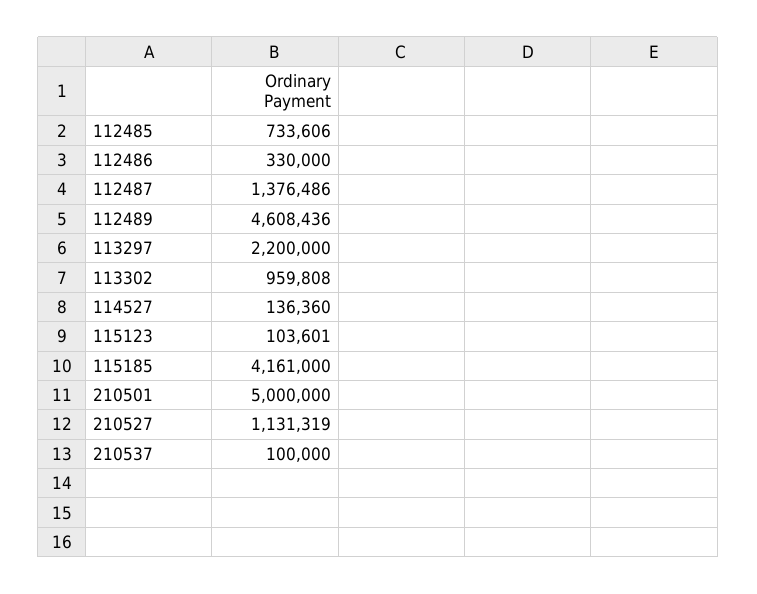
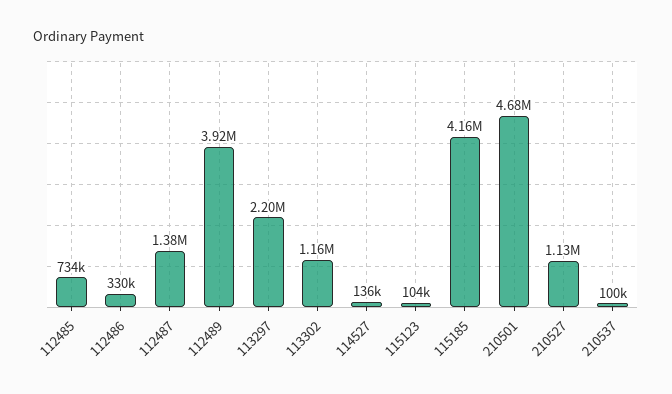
112489: 4608436 -> 3920000
113302: 959808 -> 1160000
210501: 5000000 -> 4680000

